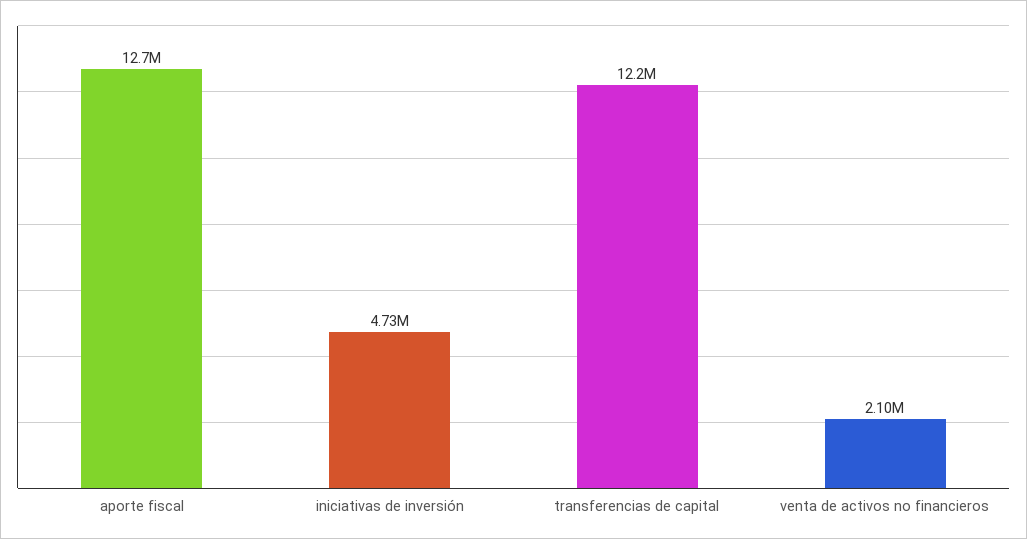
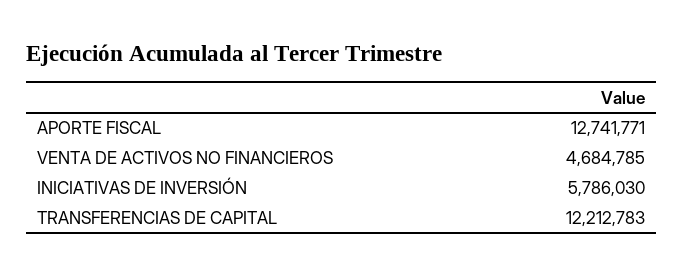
iniciativas de inversión: 4730000 -> 5786030
venta de activos no financieros: 2100000 -> 4684785

